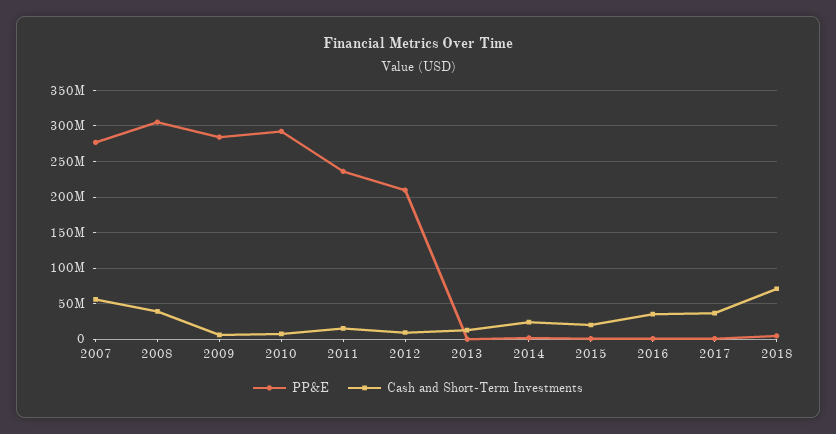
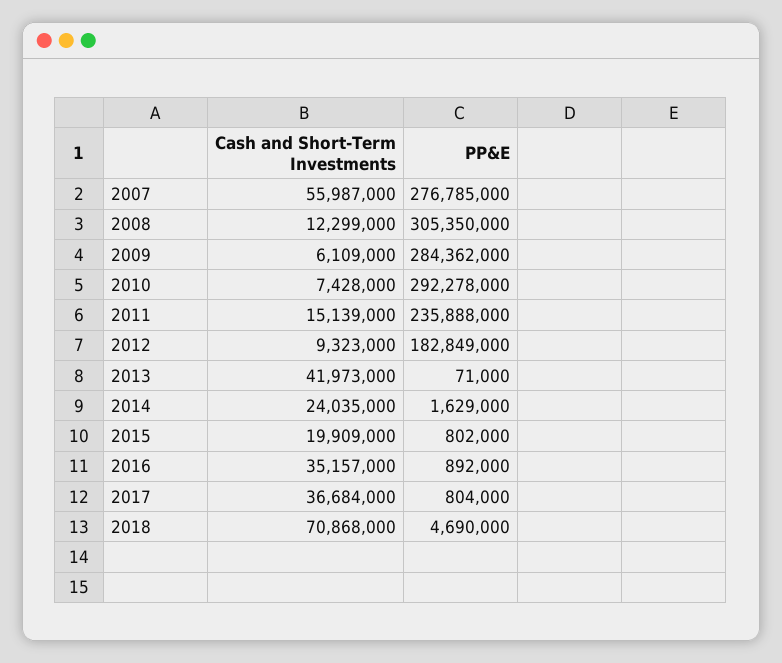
Cash and Short-Term Investments, 2008: 40000000 -> 12299000
PP&E, 2012: 210000000 -> 182849000
Cash and Short-Term Investments, 2013: 10000000 -> 41973000

